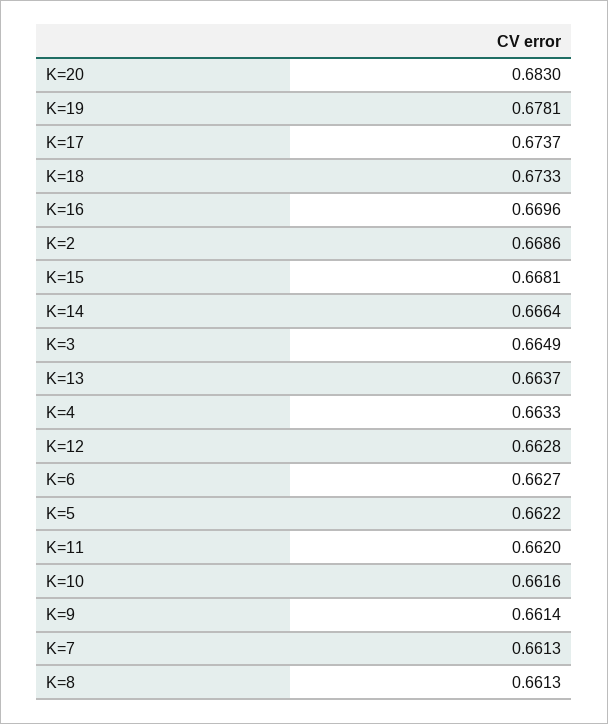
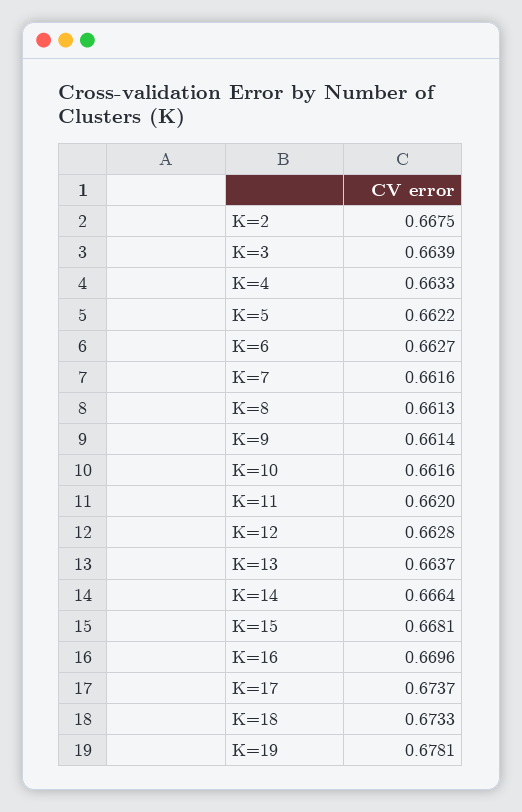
K=20: 0.683 -> none
K=2: 0.6686 -> 0.6675
K=3: 0.6649 -> 0.6639
K=7: 0.6613 -> 0.6616

